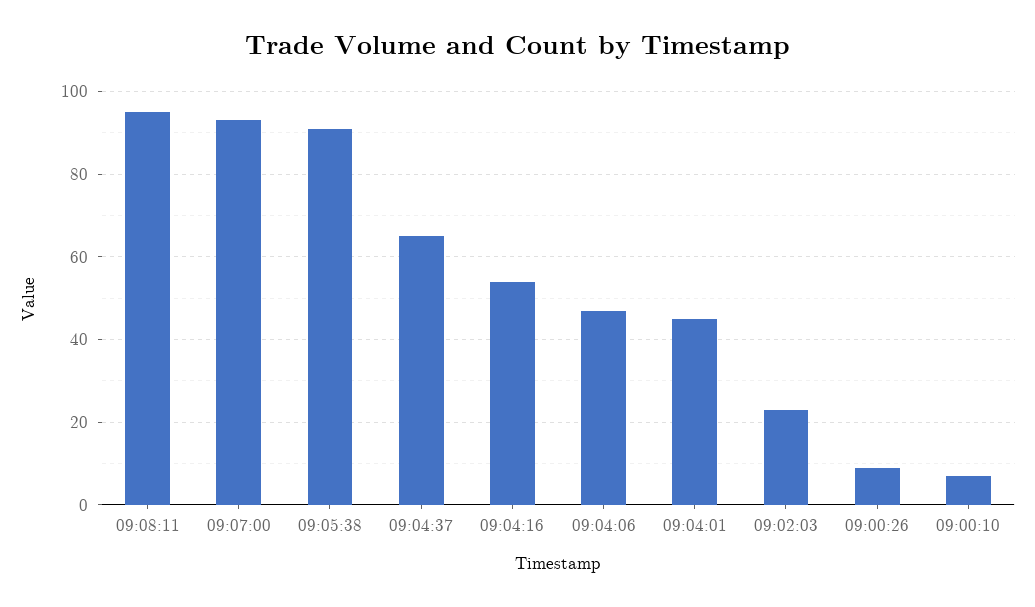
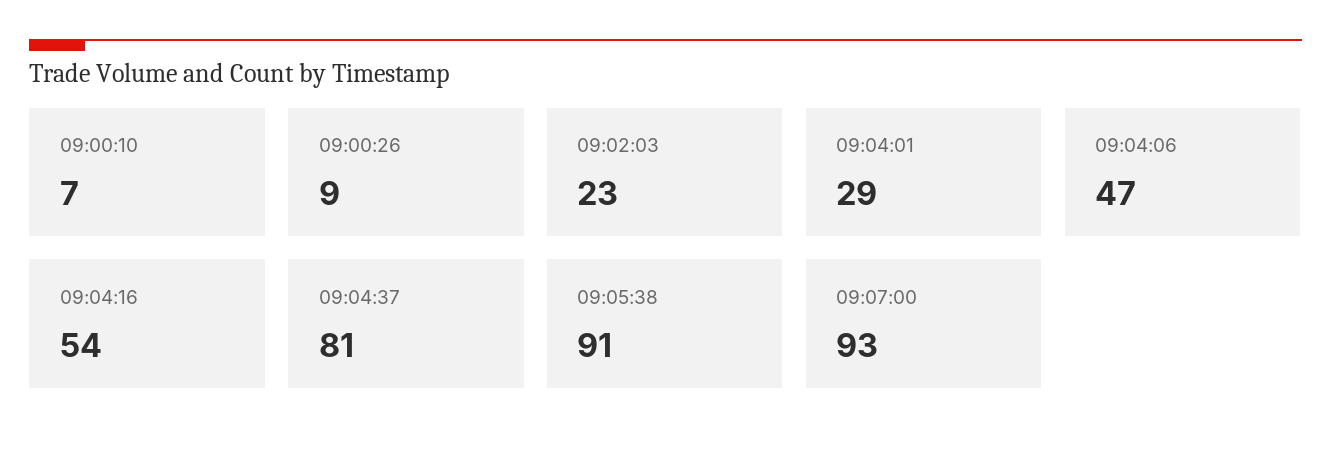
09:08:11: 95 -> none
09:04:37: 65 -> 81
09:04:01: 45 -> 29

